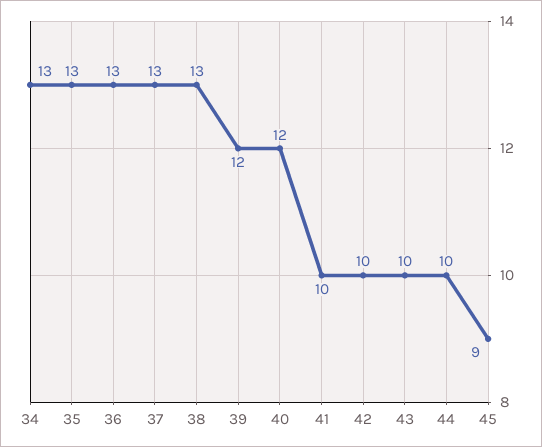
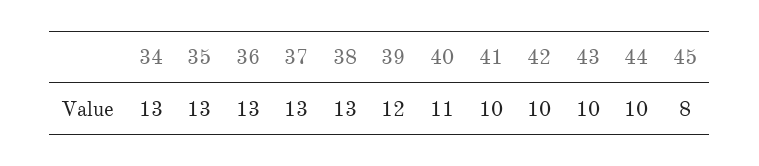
40: 12 -> 11
45: 9 -> 8

